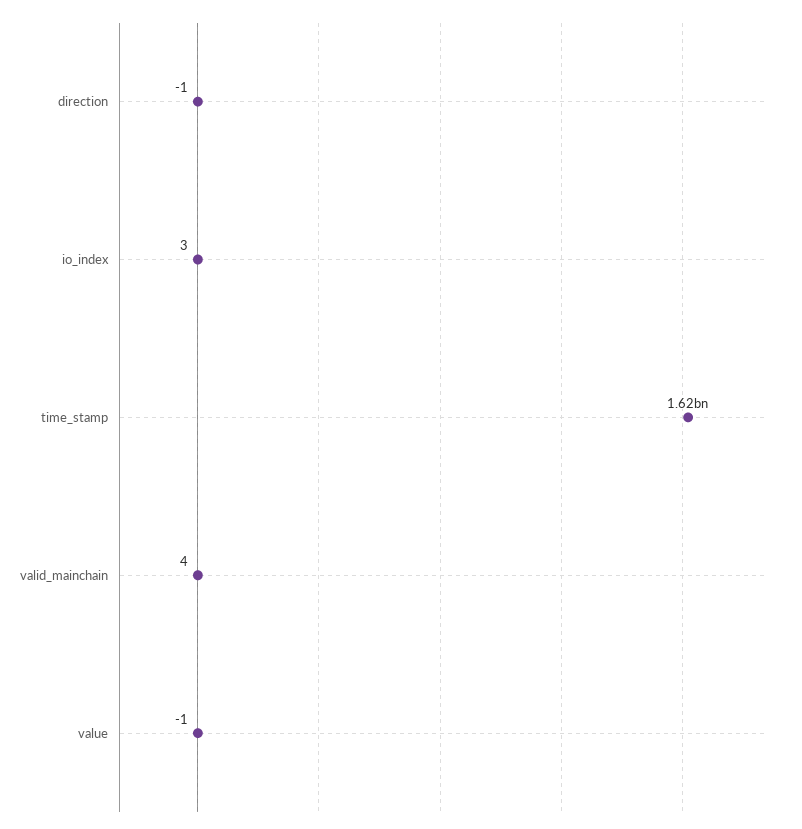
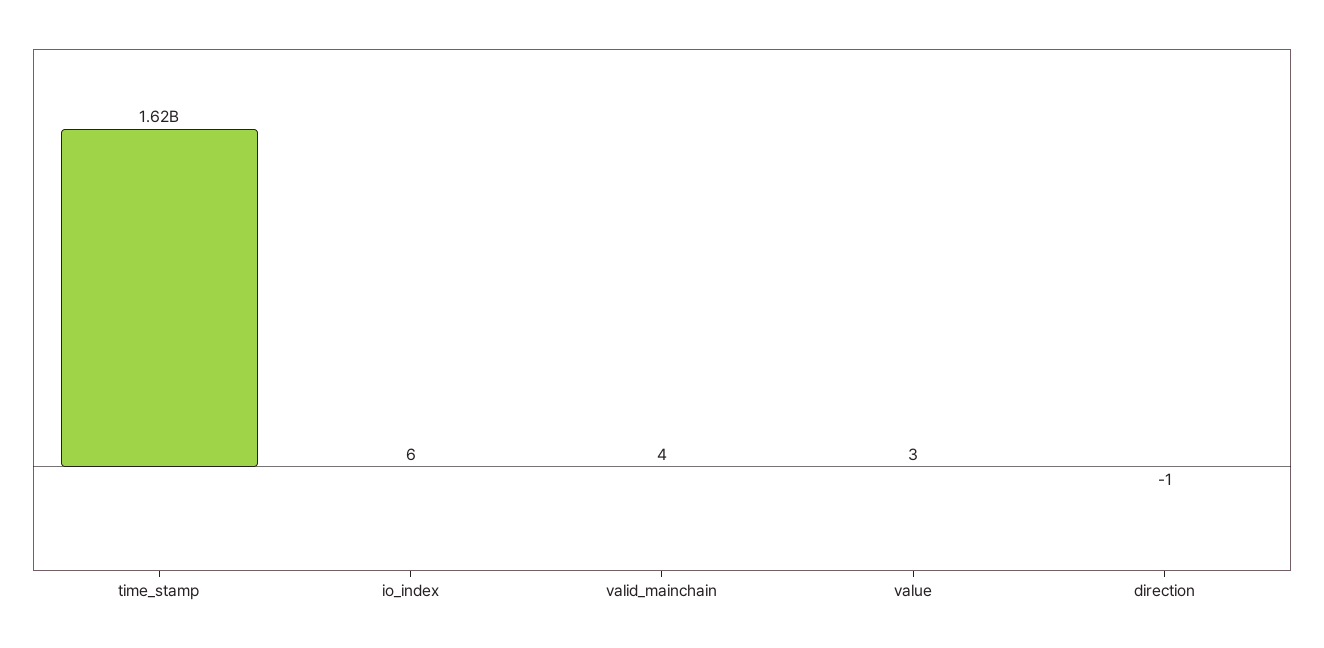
io_index: 3 -> 6
value: -1 -> 3

